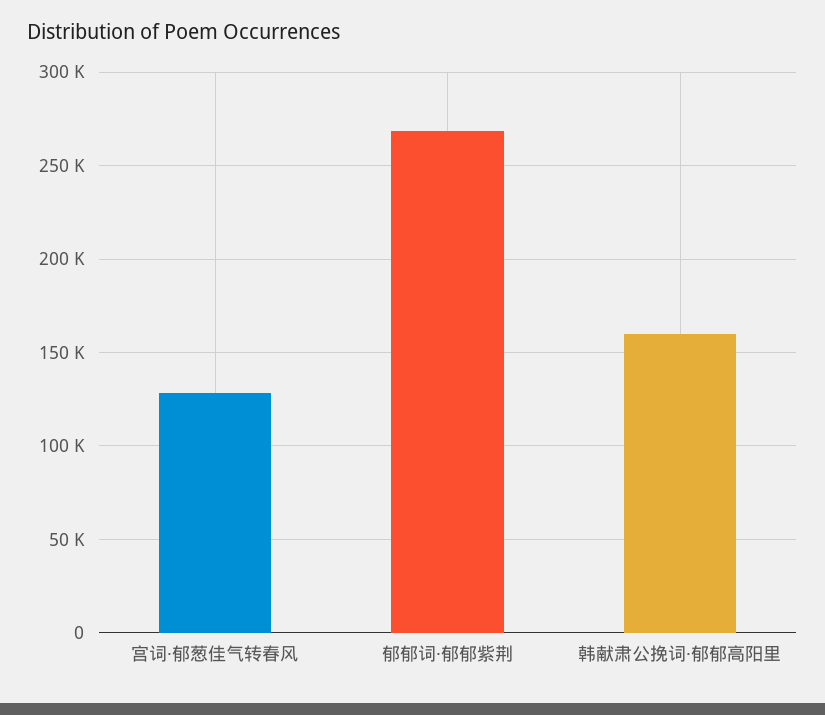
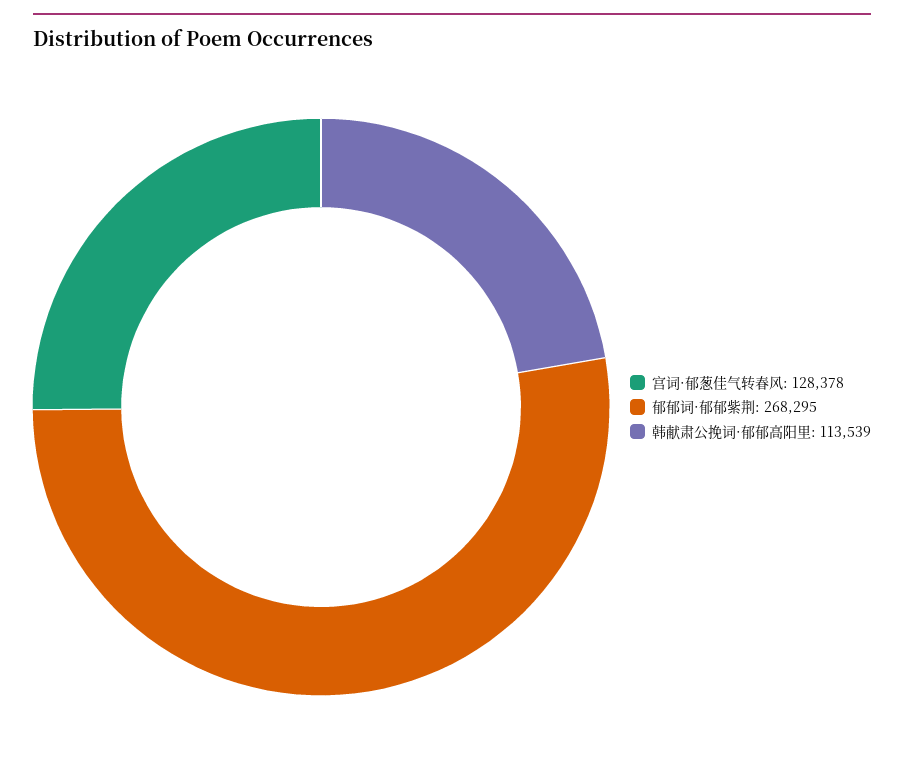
韩献肃公挽词·郁郁高阳里: 160000 -> 113539

